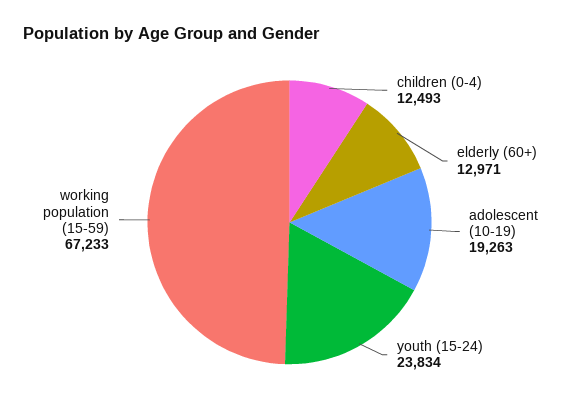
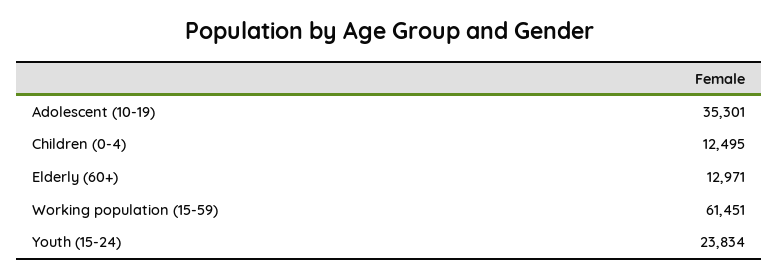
children (0-4): 12493 -> 12495
adolescent (10-19): 19263 -> 35301
working population (15-59): 67233 -> 61451

